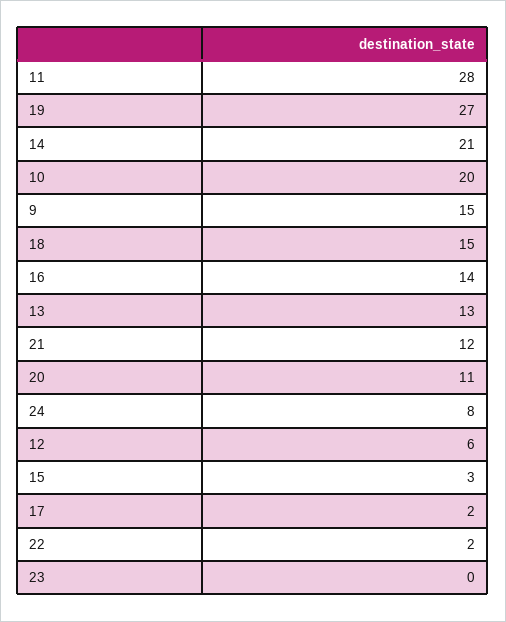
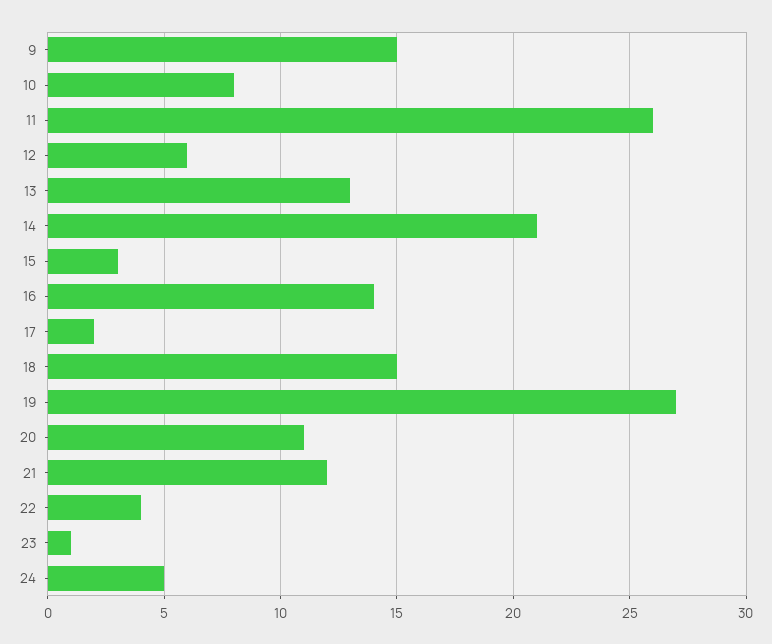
11: 28 -> 26
10: 20 -> 8
24: 8 -> 5
22: 2 -> 4
23: 0 -> 1

